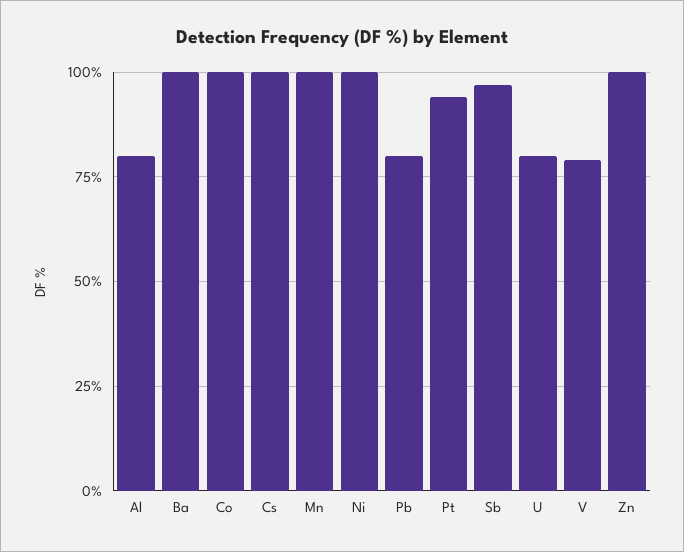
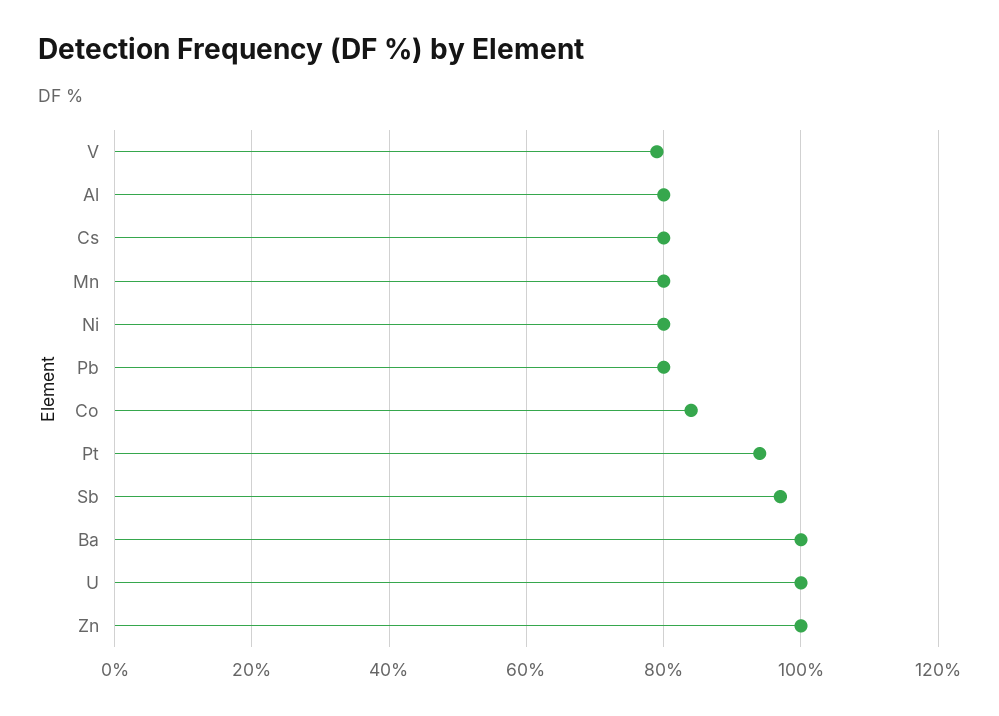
Co: 100 -> 85
Cs: 100 -> 80
Mn: 100 -> 80
Ni: 100 -> 80
U: 80 -> 100

